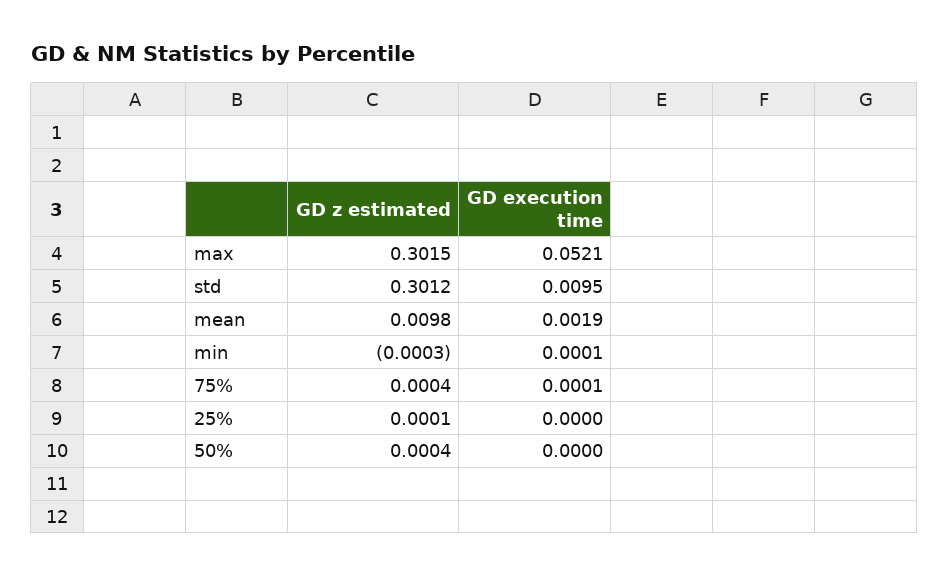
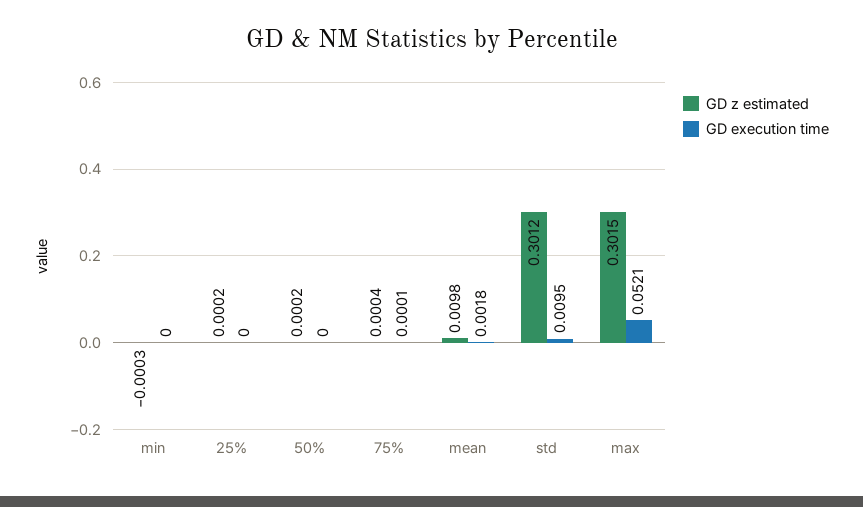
GD execution time, mean: 0.0019 -> 0.0018
GD execution time, min: 0.0001 -> 0
GD z estimated, 25%: 0.0001 -> 0.0002
GD z estimated, 50%: 0.0004 -> 0.0002

